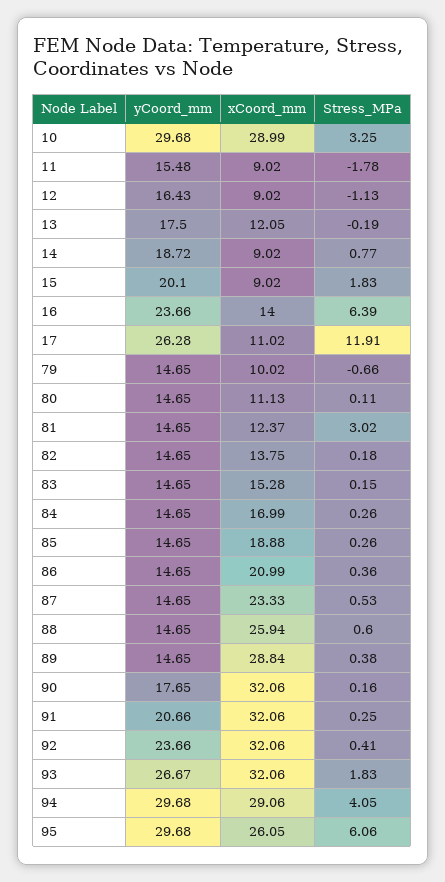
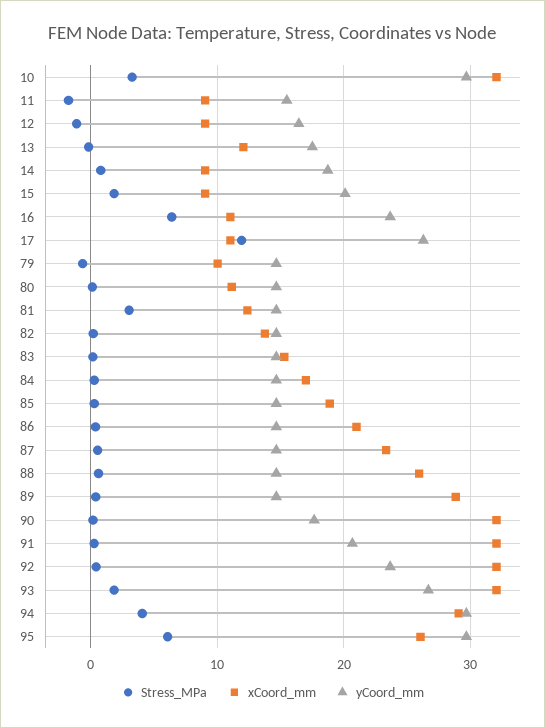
xCoord_mm, 10: 28.99 -> 32
xCoord_mm, 16: 14 -> 11

